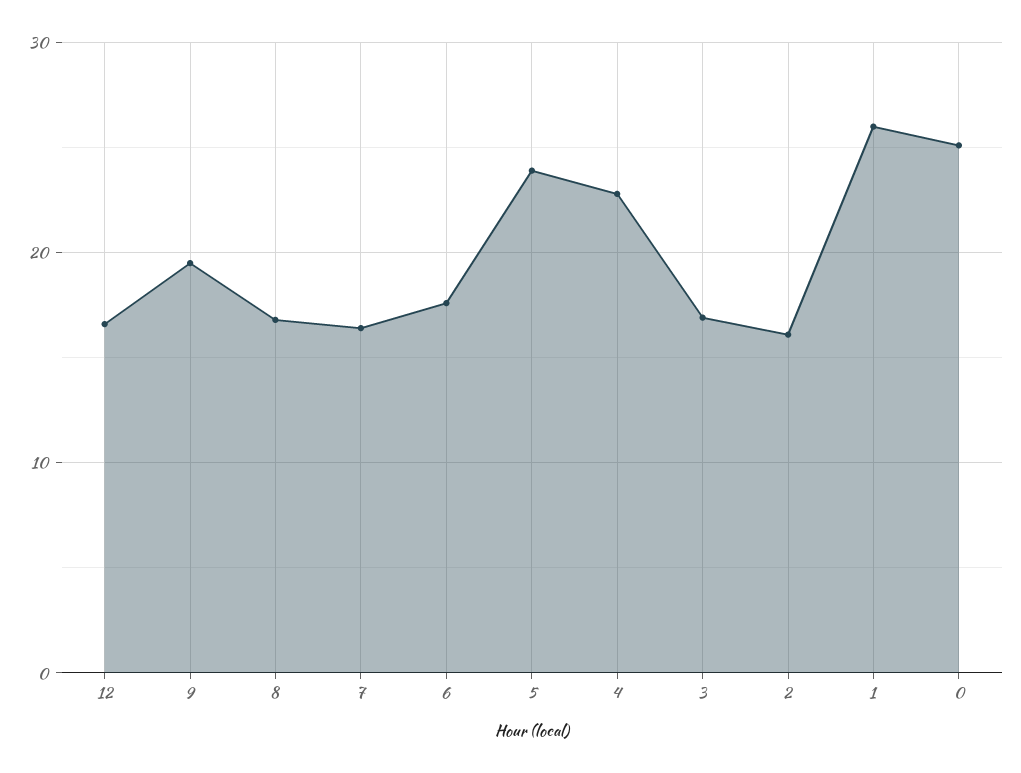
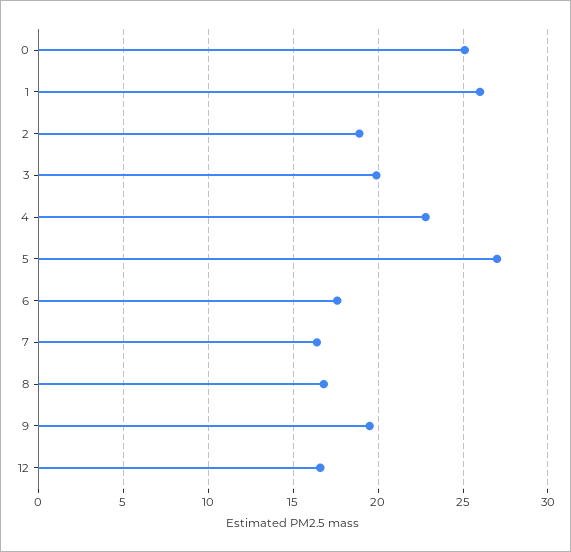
5: 24 -> 27
3: 17 -> 20
2: 16 -> 19

